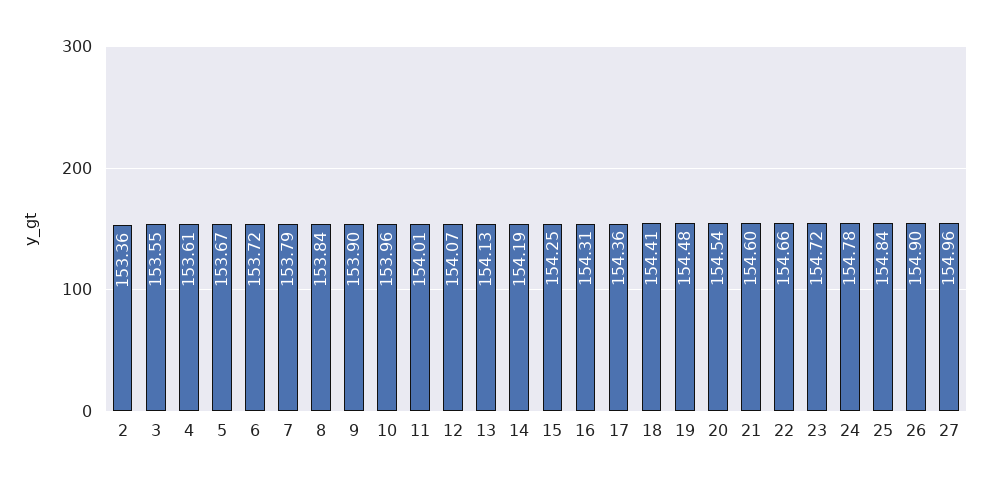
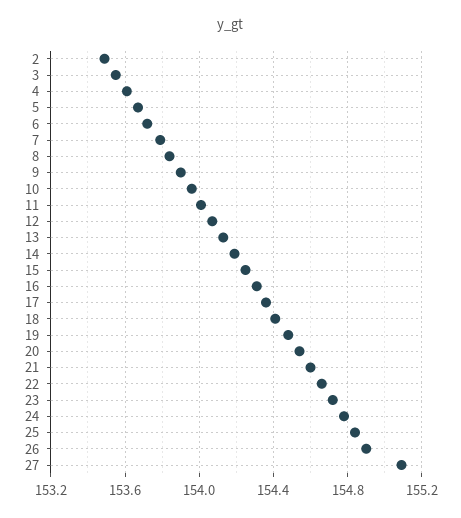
2: 153.36 -> 153.5
27: 154.96 -> 155.1

